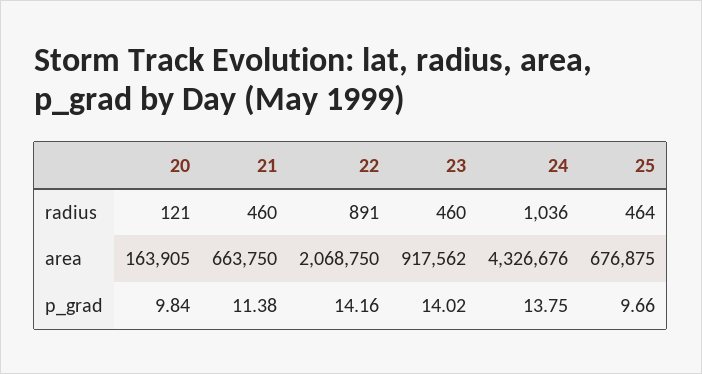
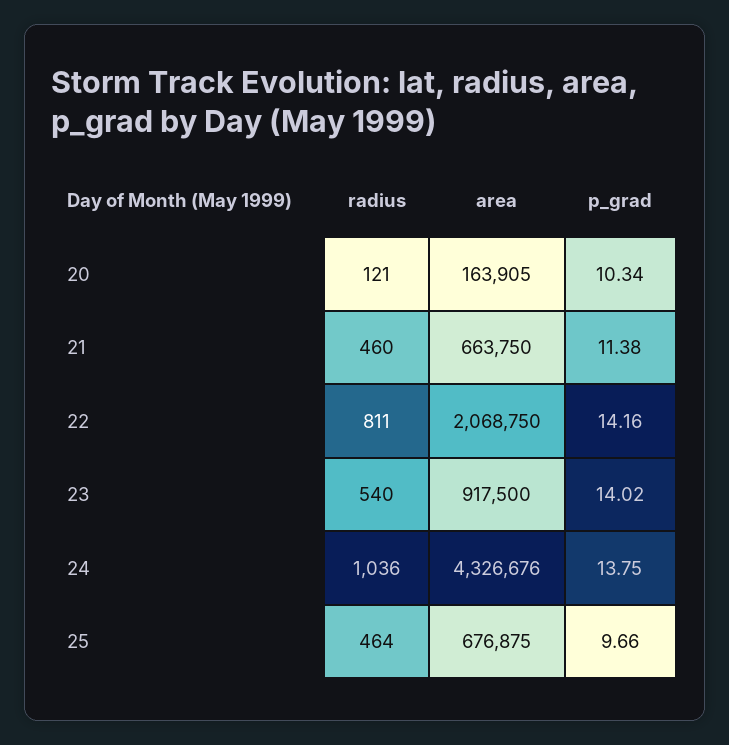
22, radius: 891 -> 811
23, radius: 460 -> 540
23, area: 917562 -> 917500
20, p_grad: 9.84 -> 10.34

